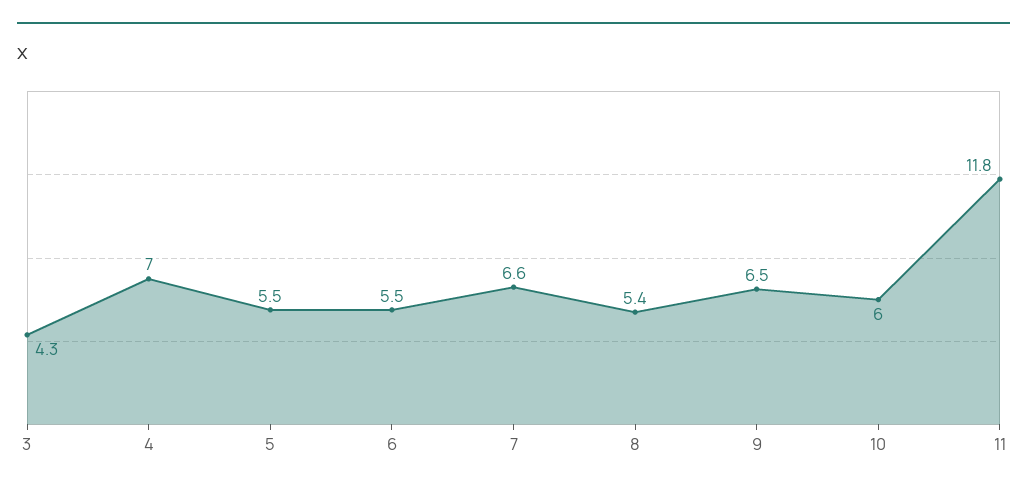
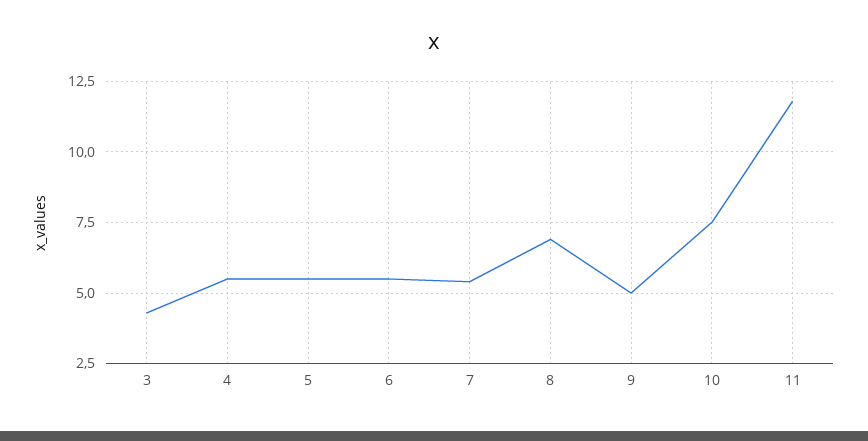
4: 7 -> 5.5
7: 6.6 -> 5.5
8: 5.4 -> 7
9: 6.5 -> 5
10: 6 -> 7.5

